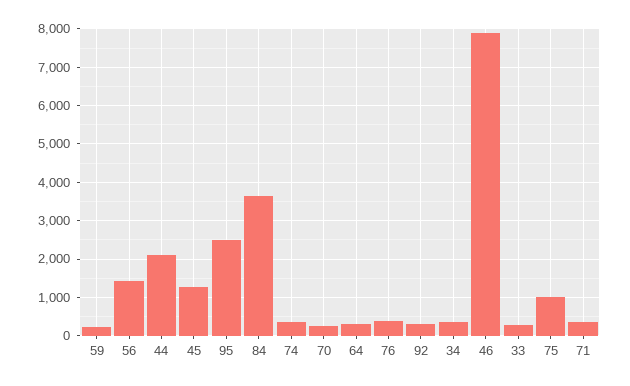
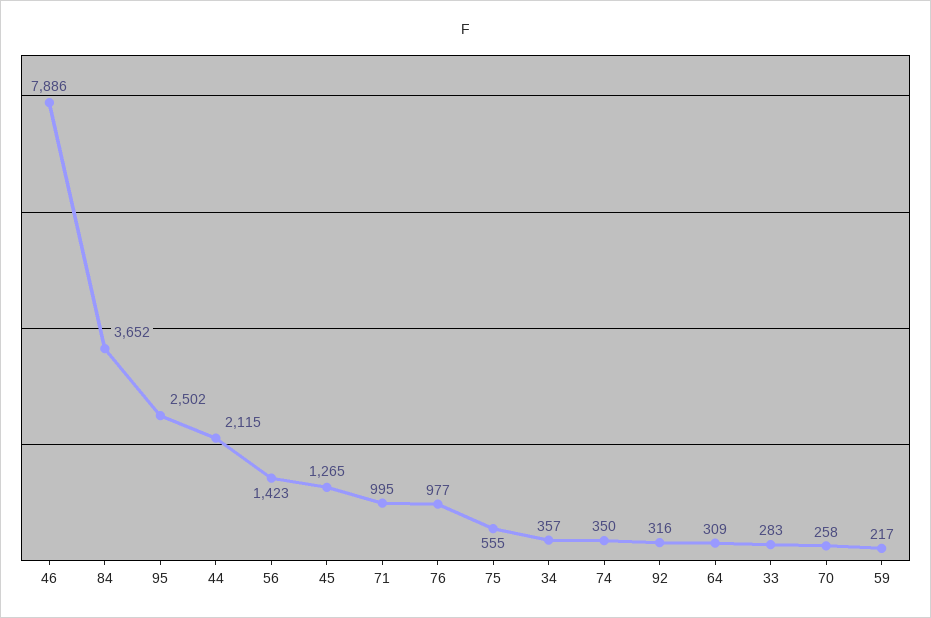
76: 400 -> 977
75: 1000 -> 555
71: 400 -> 995

